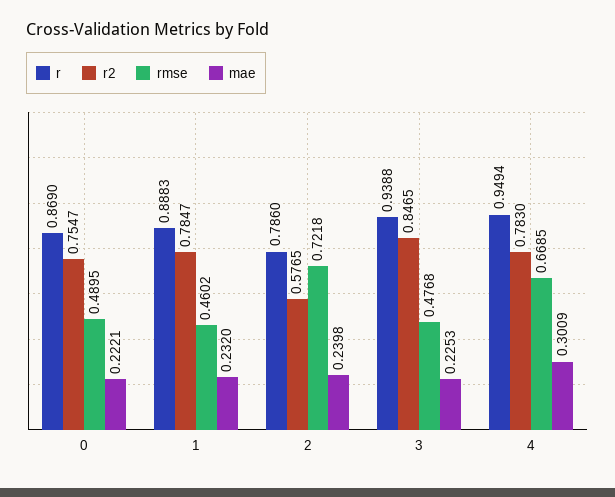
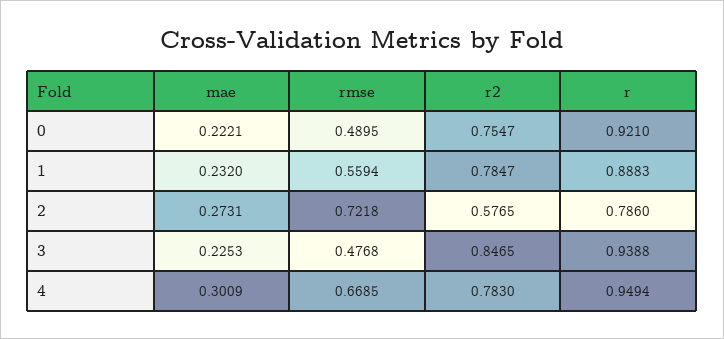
r, 0: 0.869 -> 0.921
rmse, 1: 0.4602 -> 0.5594
mae, 2: 0.2398 -> 0.2731

